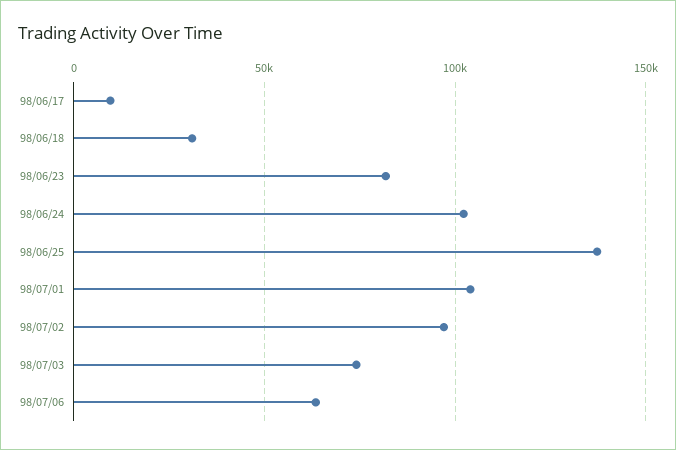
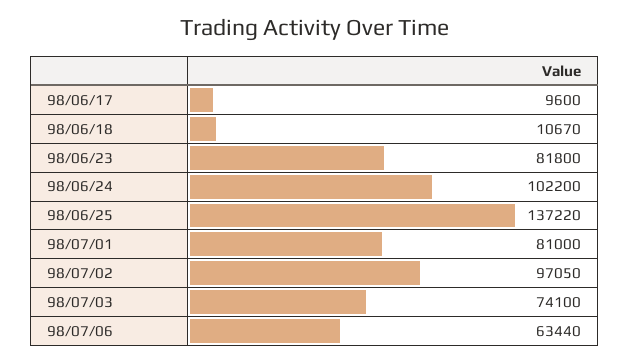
98/06/18: 30000 -> 10670
98/07/01: 105000 -> 81000

